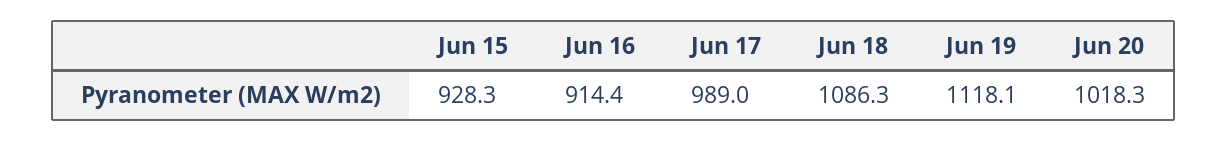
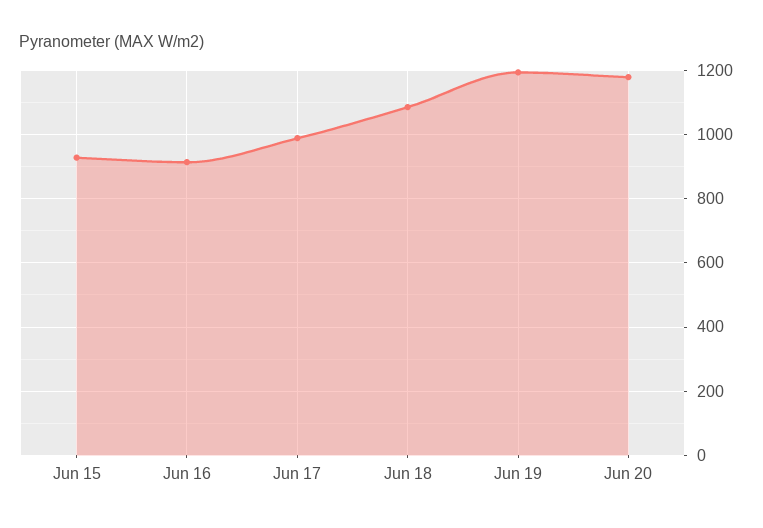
Jun 19: 1118.1 -> 1200
Jun 20: 1018.3 -> 1180

